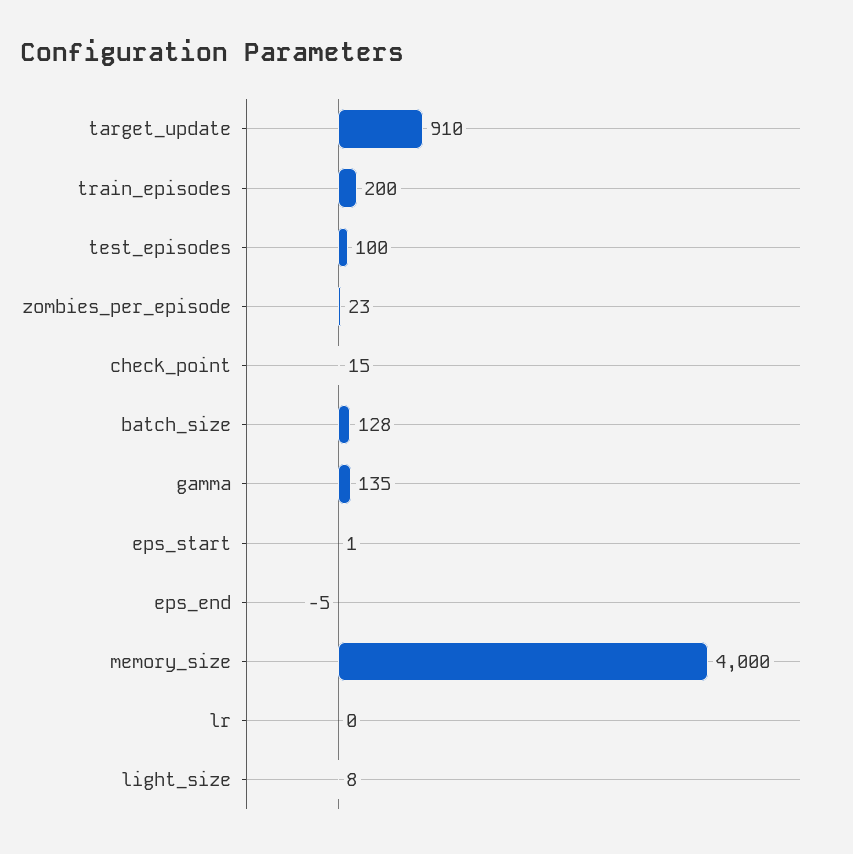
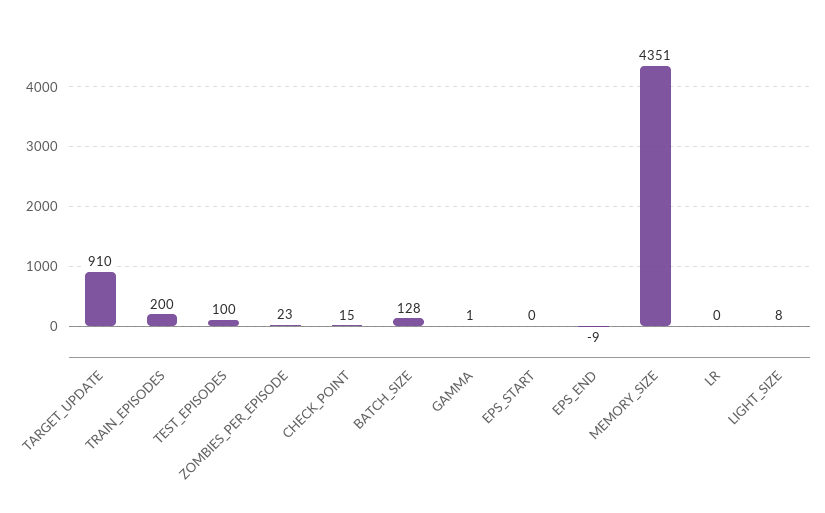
gamma: 135 -> 1
eps_start: 1 -> 0
eps_end: -5 -> -9
memory_size: 4000 -> 4351

